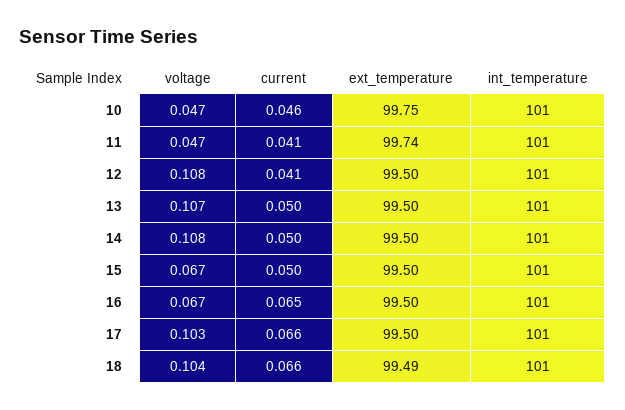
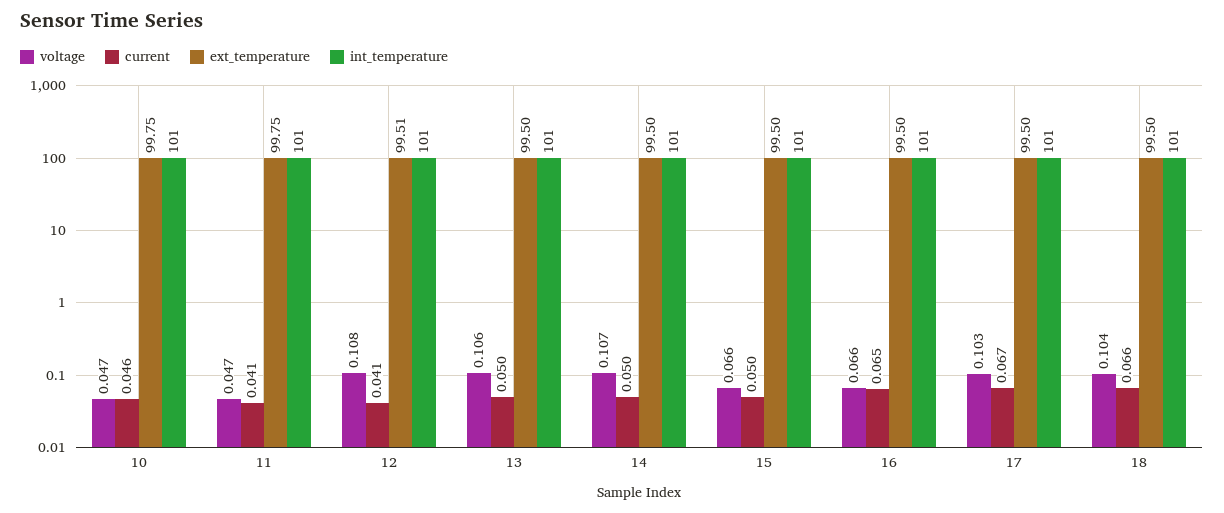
ext_temperature, 11: 99.74 -> 99.75
ext_temperature, 12: 99.5 -> 99.51
voltage, 13: 0.107 -> 0.106
voltage, 14: 0.108 -> 0.107
voltage, 15: 0.067 -> 0.066
voltage, 16: 0.067 -> 0.066
current, 17: 0.066 -> 0.067
ext_temperature, 18: 99.49 -> 99.5

